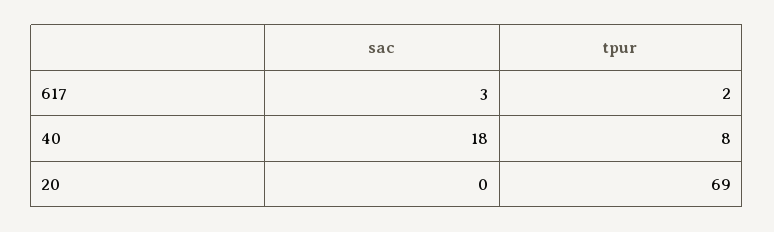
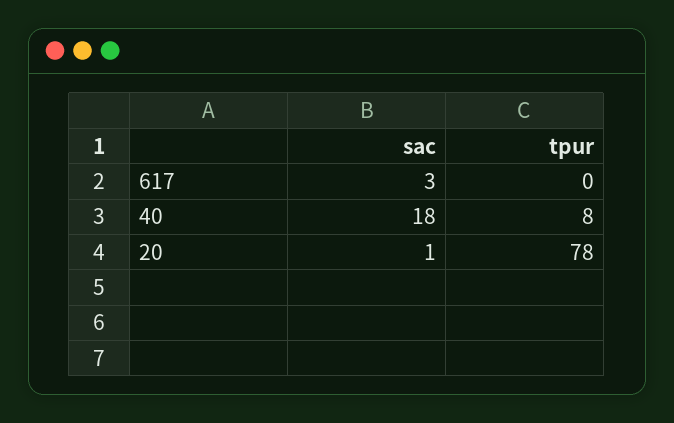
tpur, 617: 2 -> 0
sac, 20: 0 -> 1
tpur, 20: 69 -> 78

